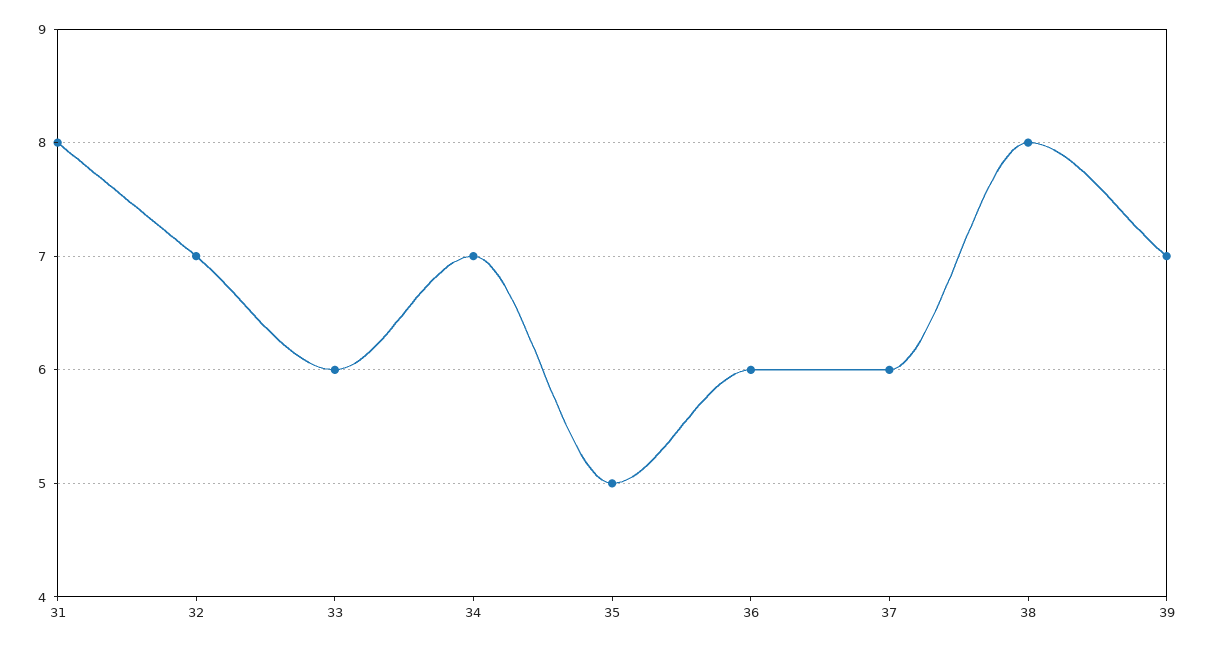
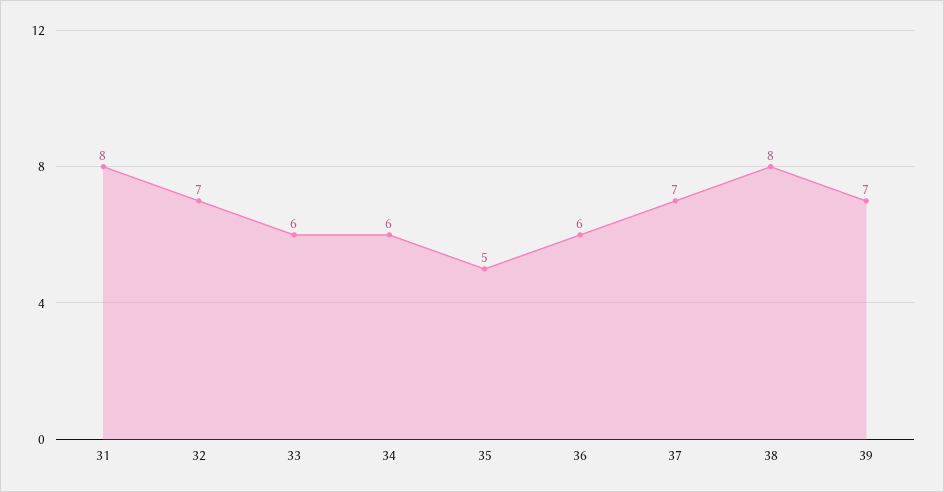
34: 7 -> 6
37: 6 -> 7

